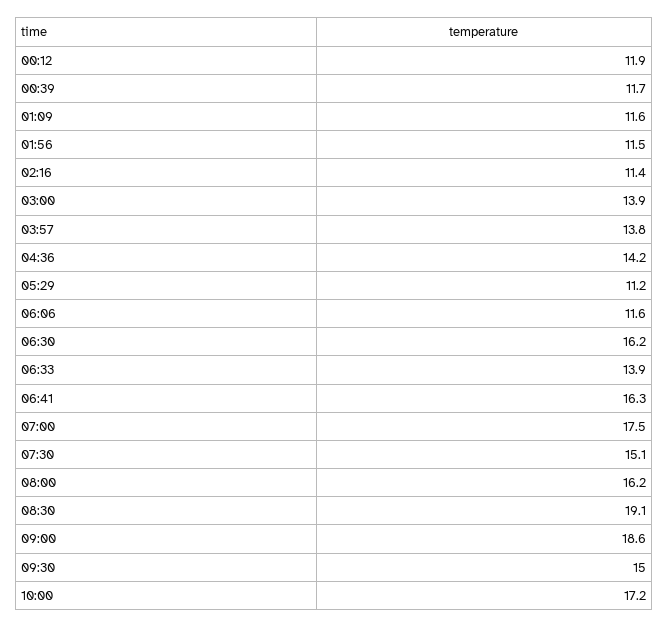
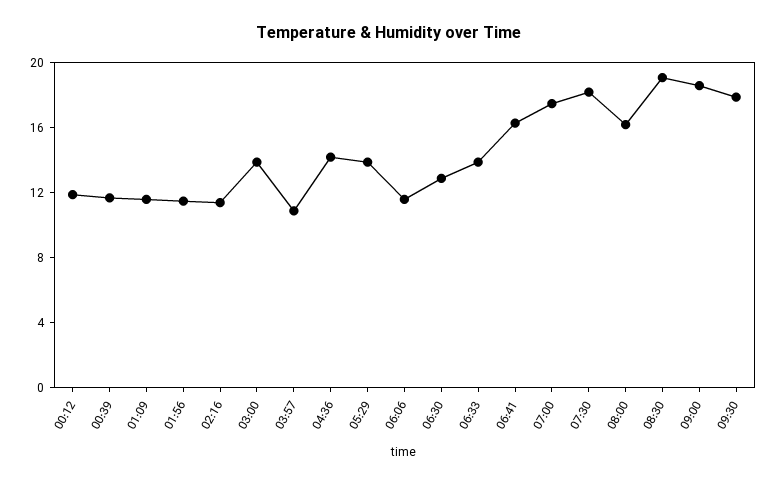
03:57: 13.8 -> 11
05:29: 11.2 -> 14
06:30: 16.2 -> 13
07:30: 15.1 -> 18
09:30: 15 -> 18
10:00: 17.2 -> none

